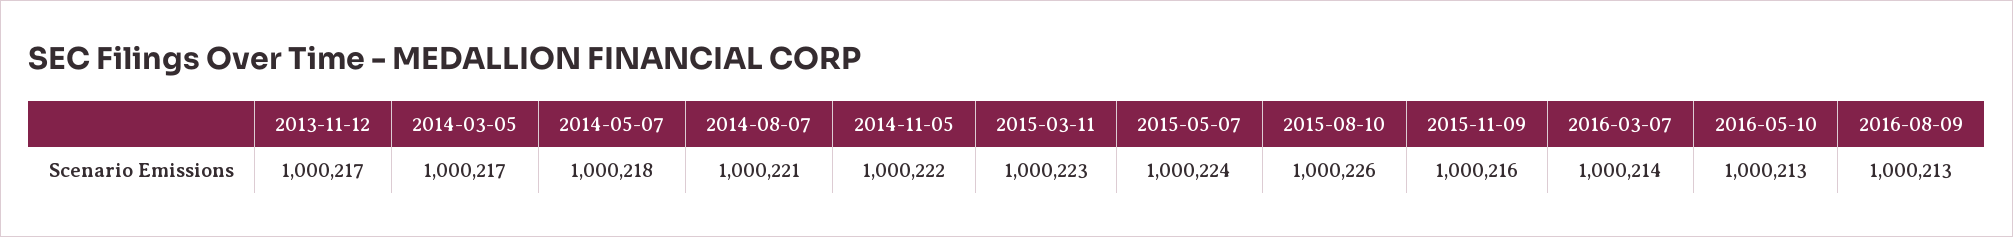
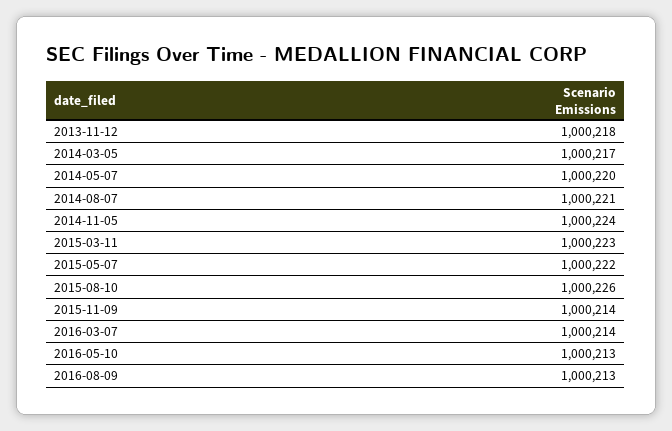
2013-11-12: 1000217 -> 1000218
2014-05-07: 1000218 -> 1000220
2014-11-05: 1000222 -> 1000224
2015-05-07: 1000224 -> 1000222
2015-11-09: 1000216 -> 1000214

